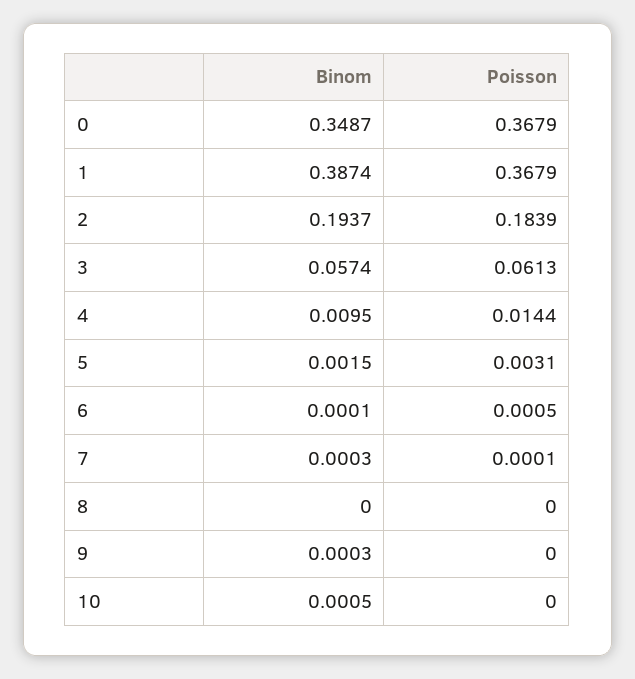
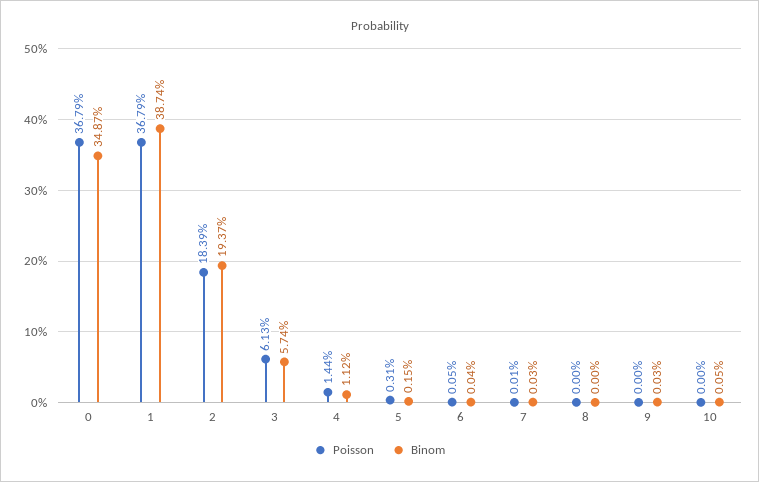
Binom, 4: 0.0095 -> 0.0112
Binom, 6: 0.0001 -> 0.0004

